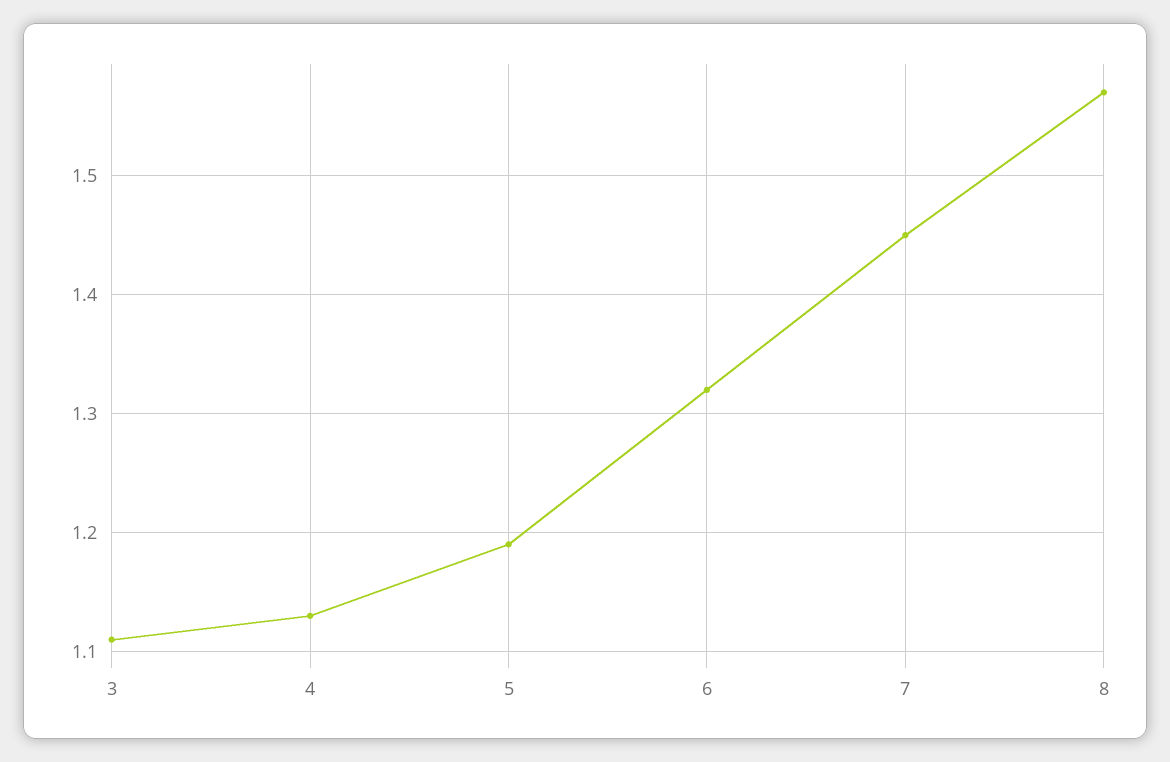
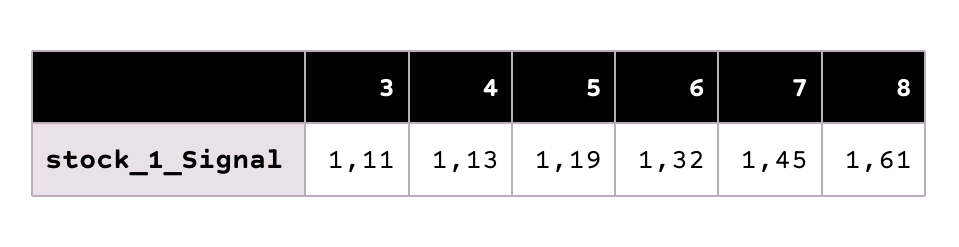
8: 1.57 -> 1.61

